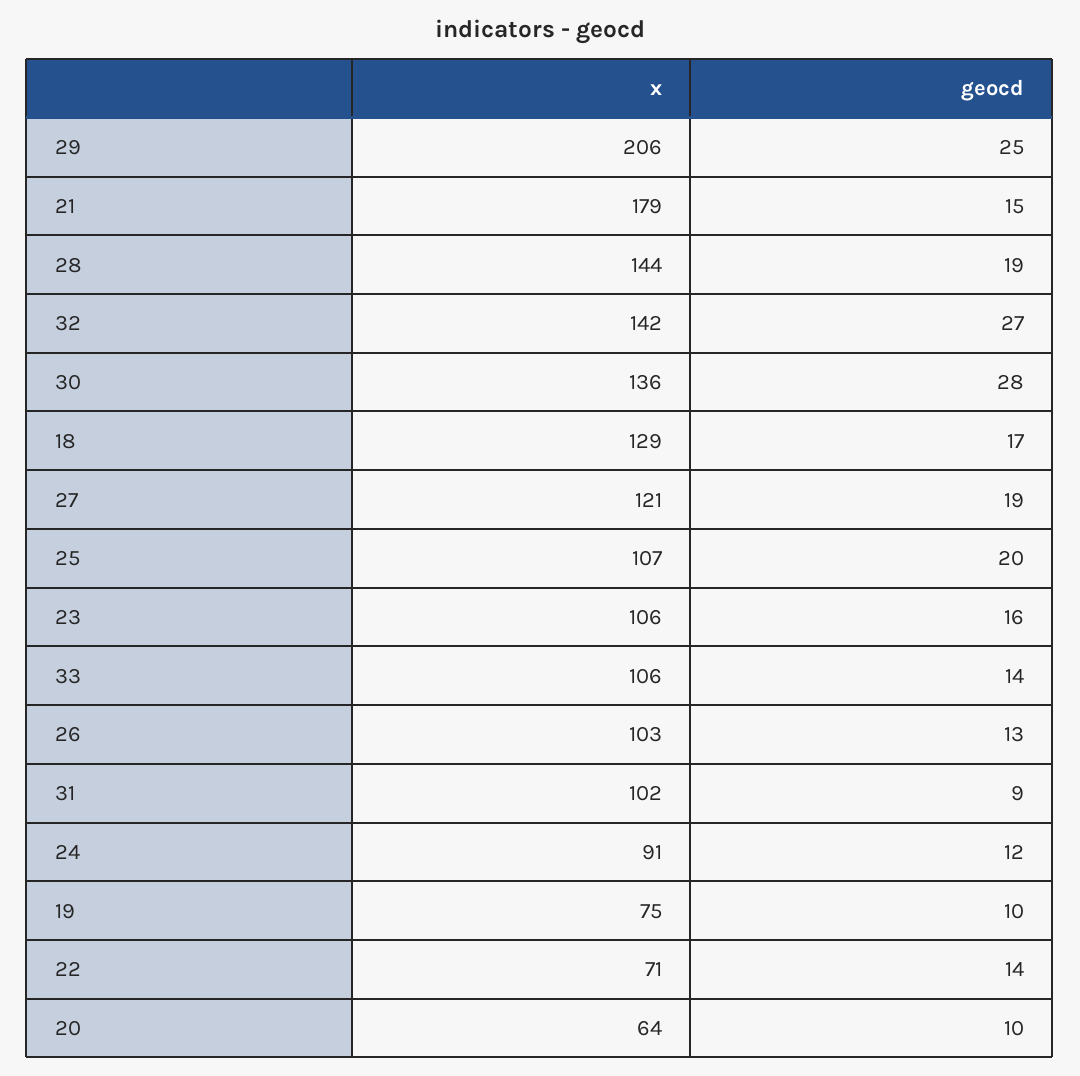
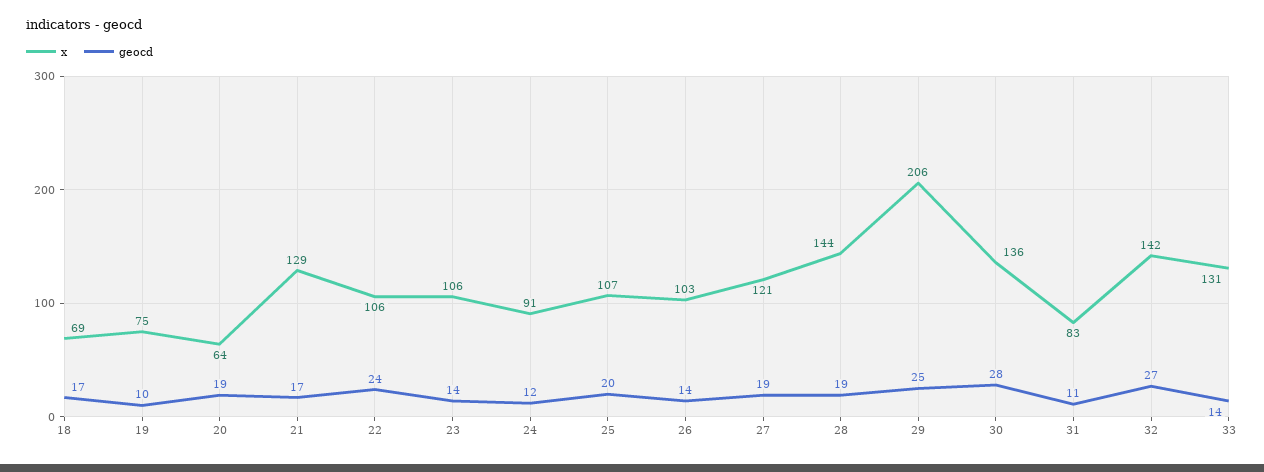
x, 21: 179 -> 129
geocd, 21: 15 -> 17
x, 18: 129 -> 69
geocd, 23: 16 -> 14
x, 33: 106 -> 131
geocd, 26: 13 -> 14
x, 31: 102 -> 83
geocd, 31: 9 -> 11
x, 22: 71 -> 106
geocd, 22: 14 -> 24
geocd, 20: 10 -> 19

